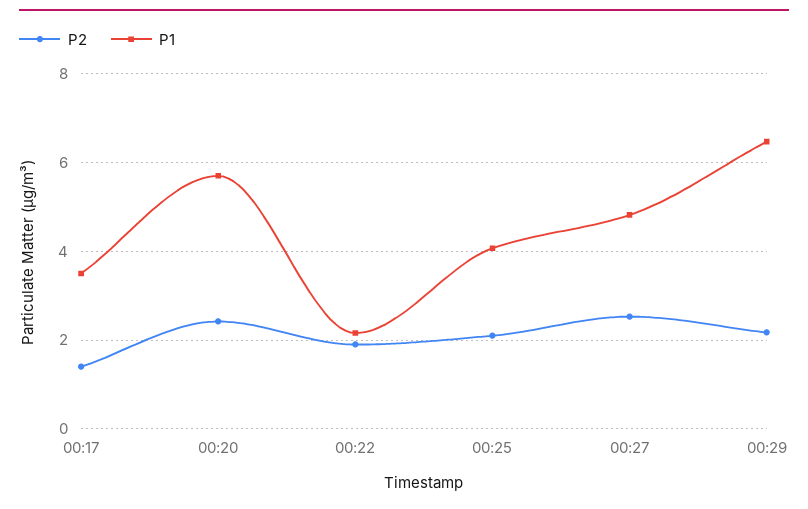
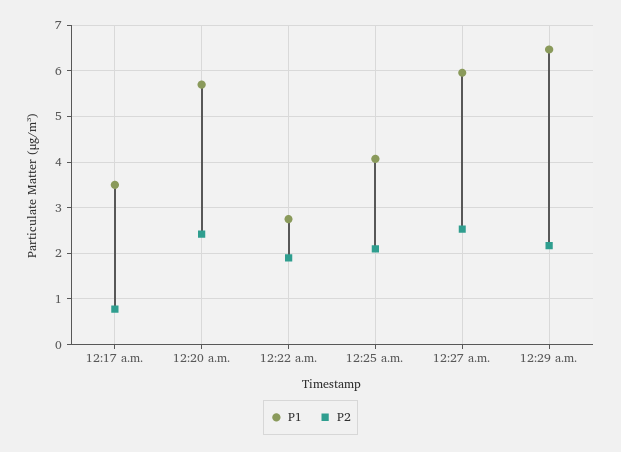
P2, 00:17: 1.4 -> 0.8
P1, 00:22: 2.2 -> 2.8
P1, 00:27: 4.8 -> 6

